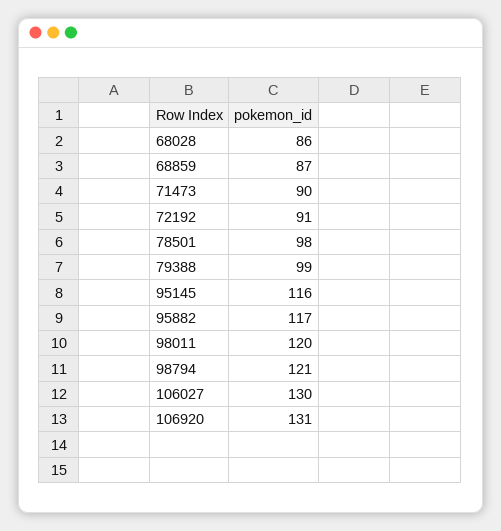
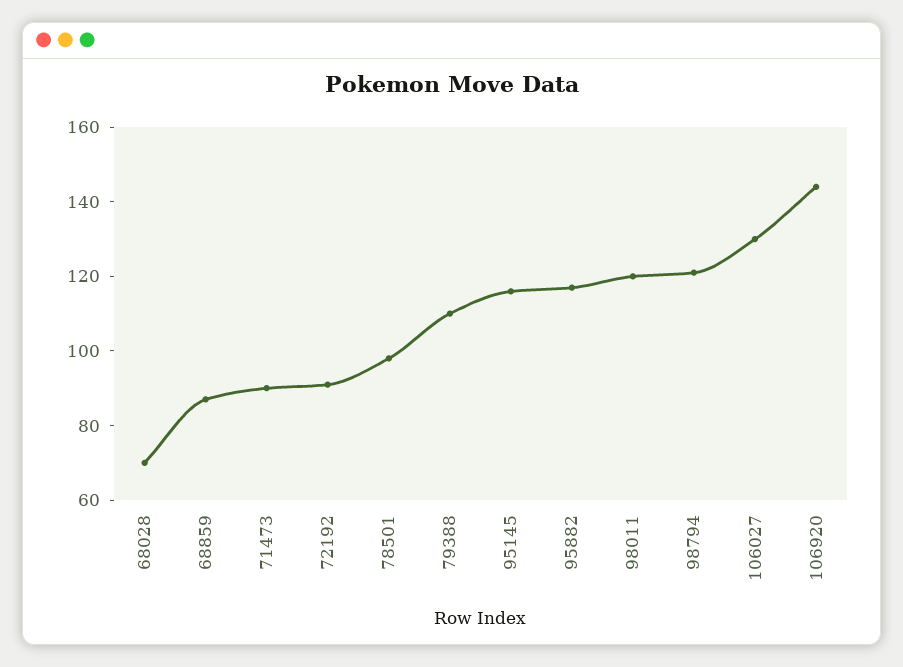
68028: 86 -> 70
79388: 99 -> 110
106920: 131 -> 145

